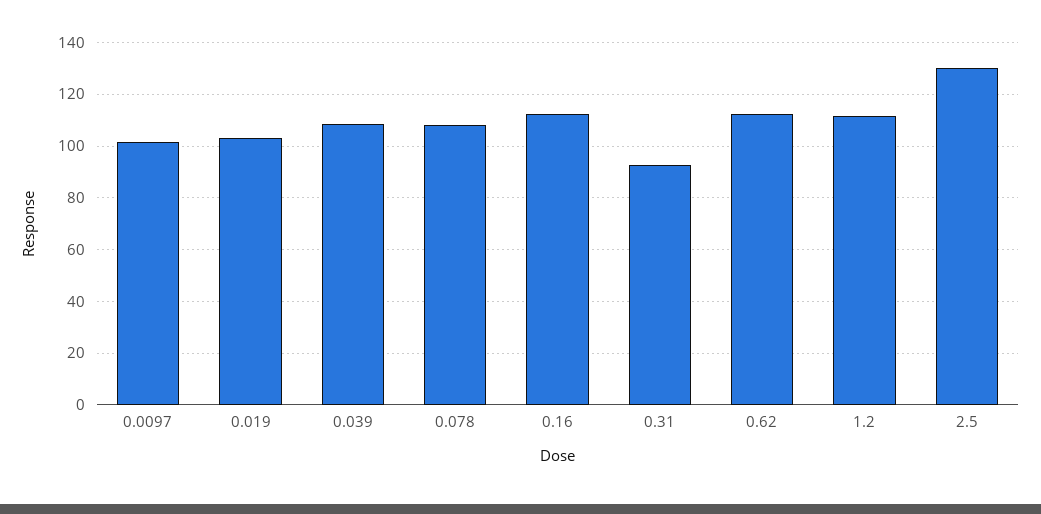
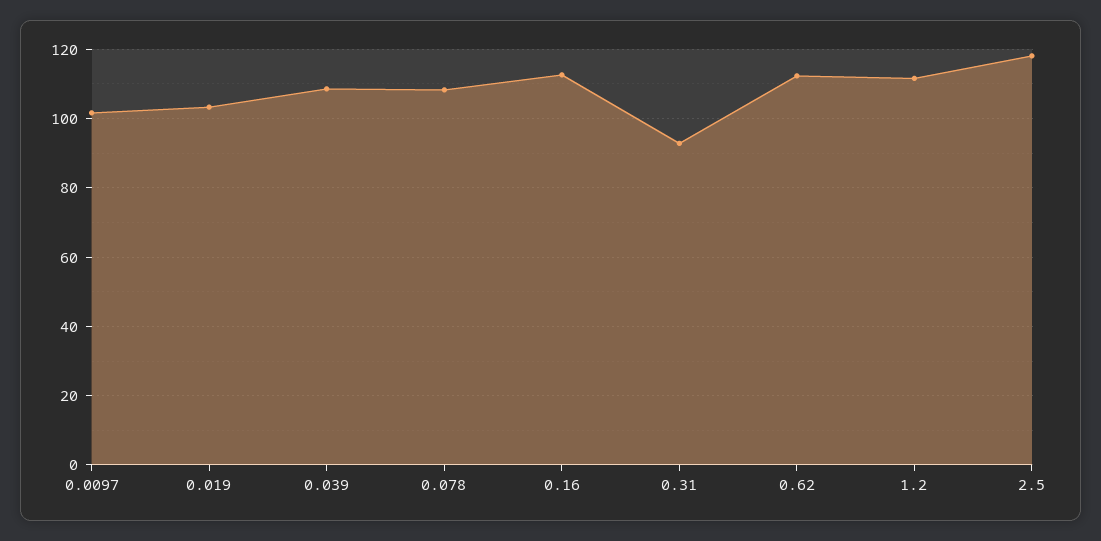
2.5: 130 -> 118

